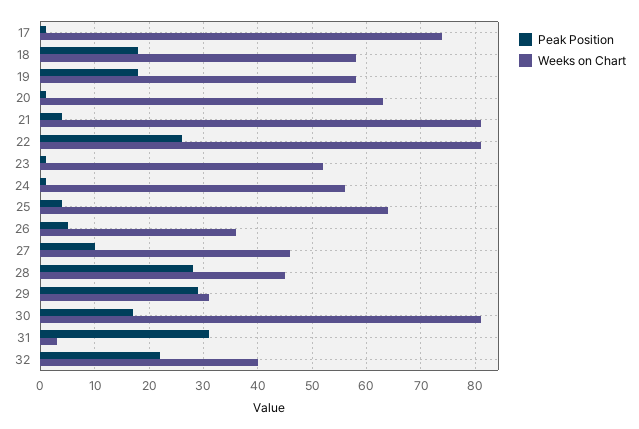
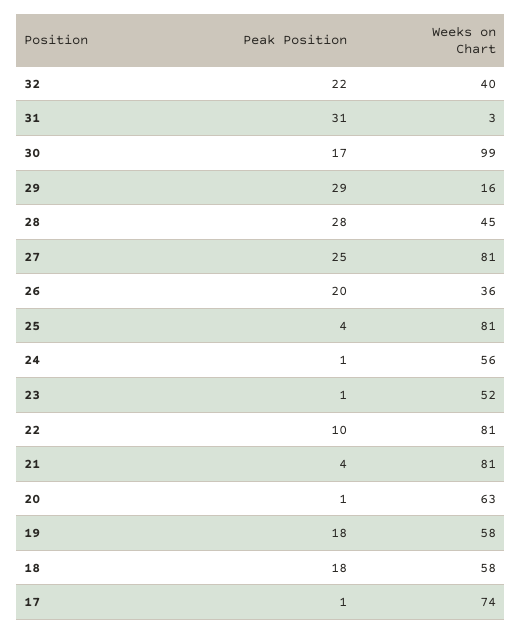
Peak Position, 22: 25 -> 10
Weeks on Chart, 25: 65 -> 81
Peak Position, 26: 5 -> 20
Peak Position, 27: 10 -> 25
Weeks on Chart, 27: 45 -> 81
Weeks on Chart, 29: 30 -> 16
Weeks on Chart, 30: 80 -> 99

